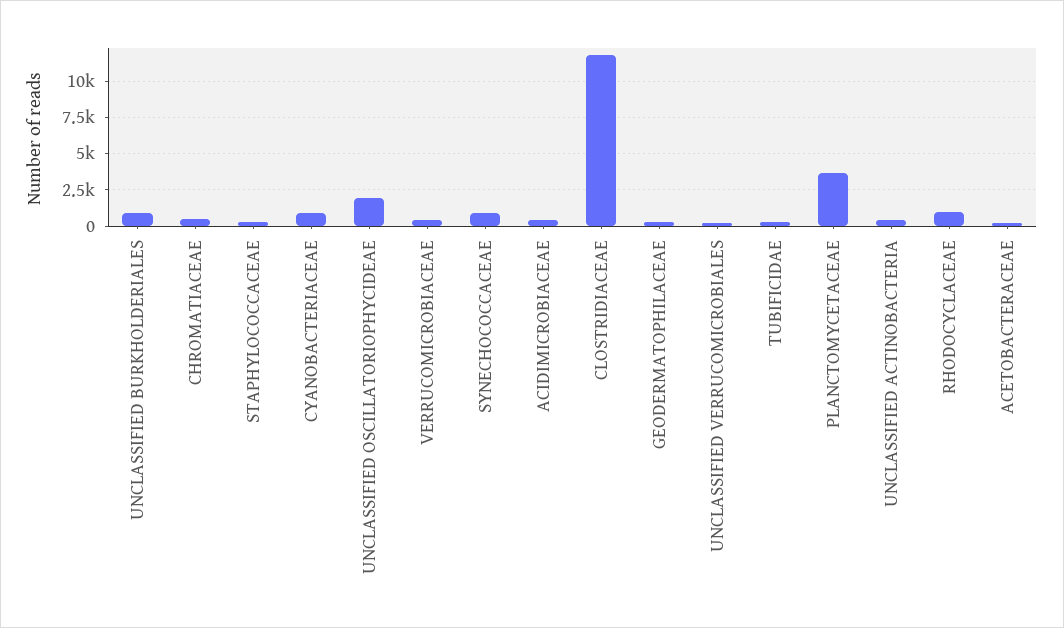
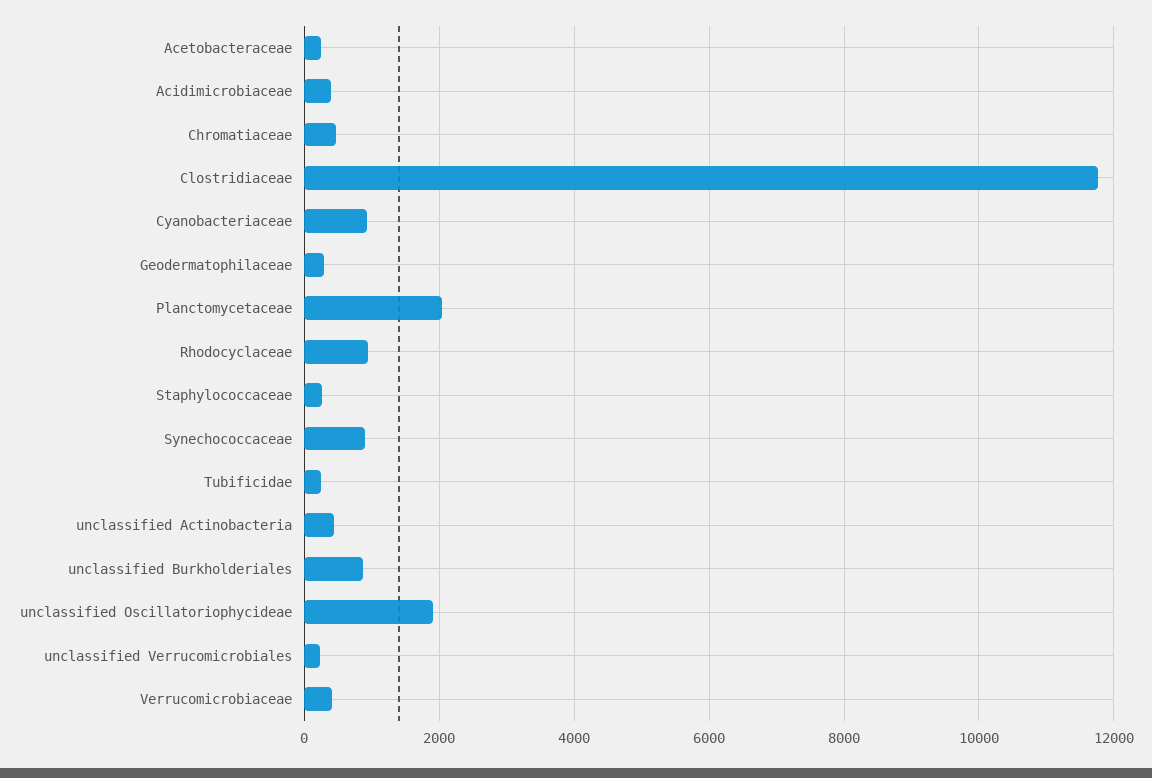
PLANCTOMYCETACEAE: 3500 -> 2000

